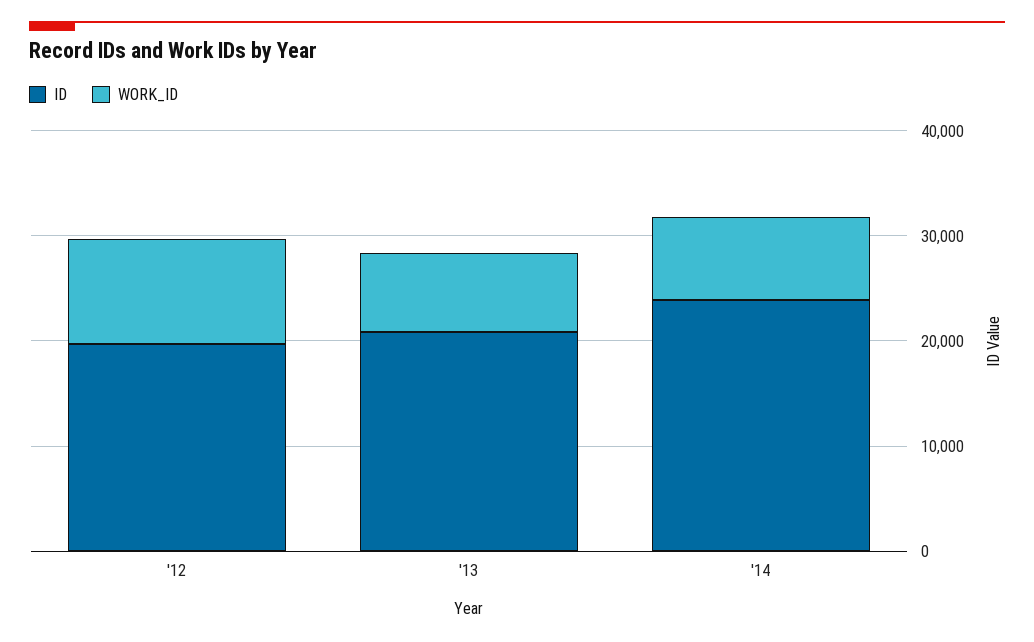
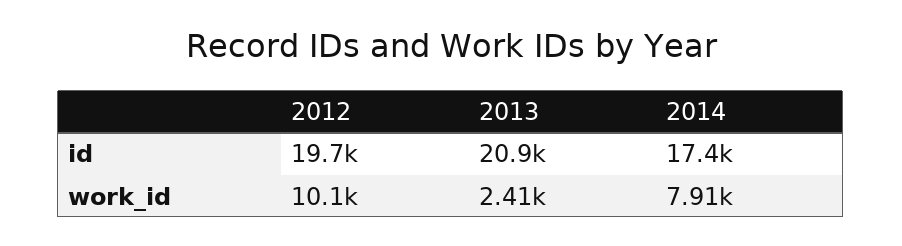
WORK_ID, '13: 8000 -> 2410
ID, '14: 24000 -> 17400

